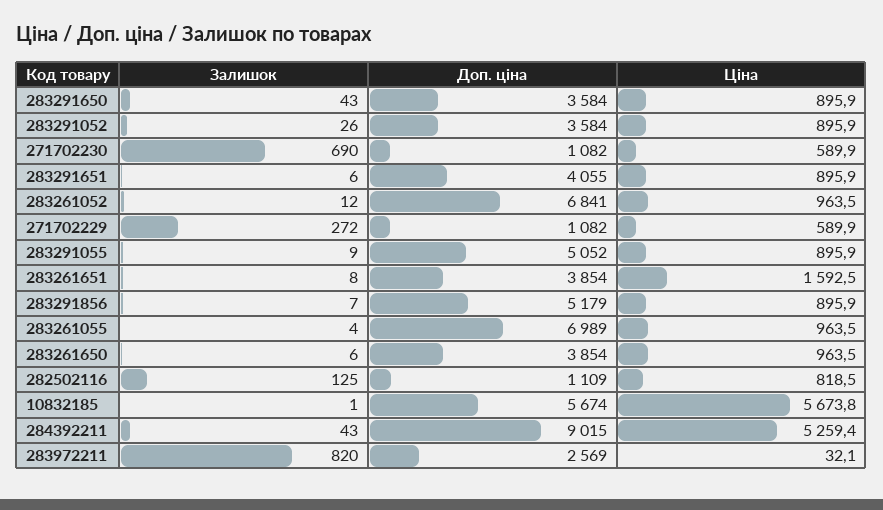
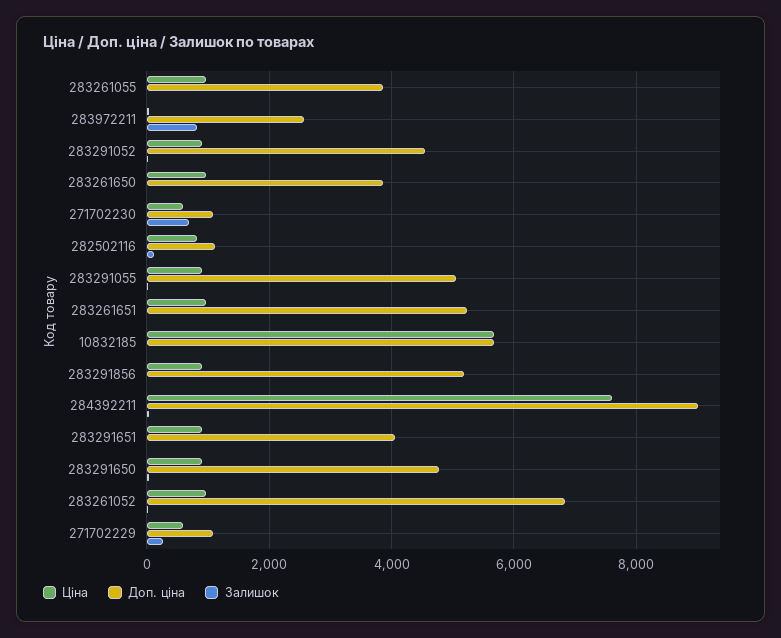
Доп. ціна, 283291650: 3584 -> 4800
Доп. ціна, 283291052: 3584 -> 4600
Доп. ціна, 283261651: 3854 -> 5200
Ціна, 283261651: 1592.5 -> 1000
Доп. ціна, 283261055: 6989 -> 3800
Ціна, 284392211: 5259.4 -> 7600

